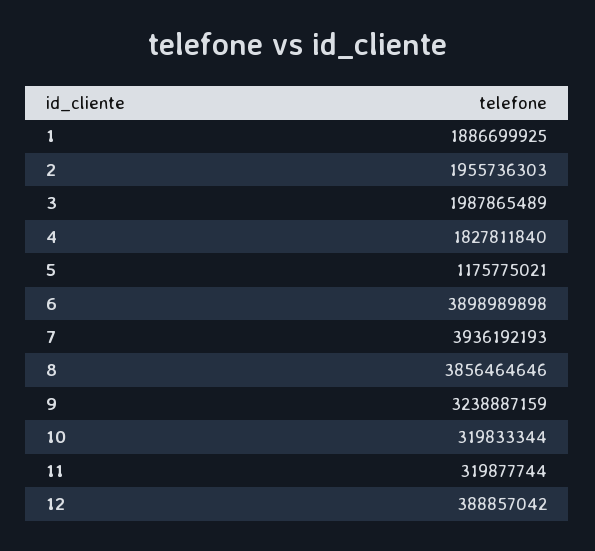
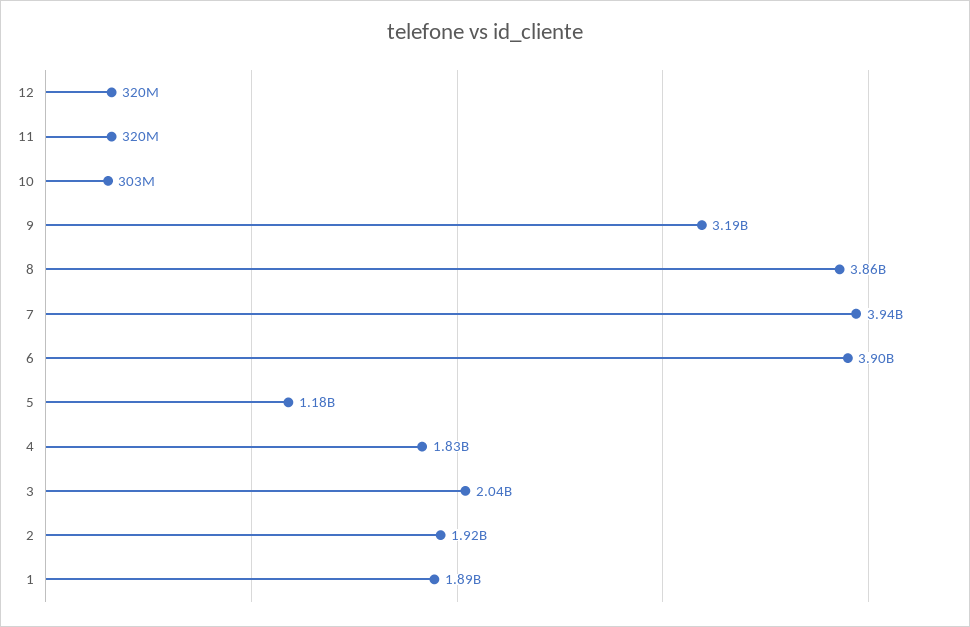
2: 1955736303 -> 1920000000
3: 1987865489 -> 2040000000
9: 3238887159 -> 3190000000
10: 319833344 -> 303000000
12: 388857042 -> 320000000

